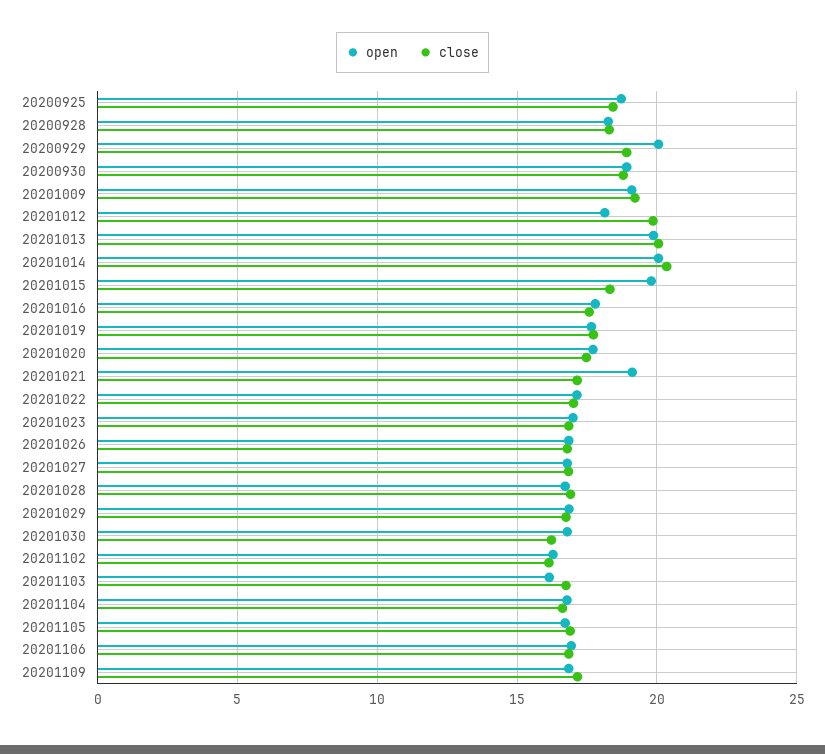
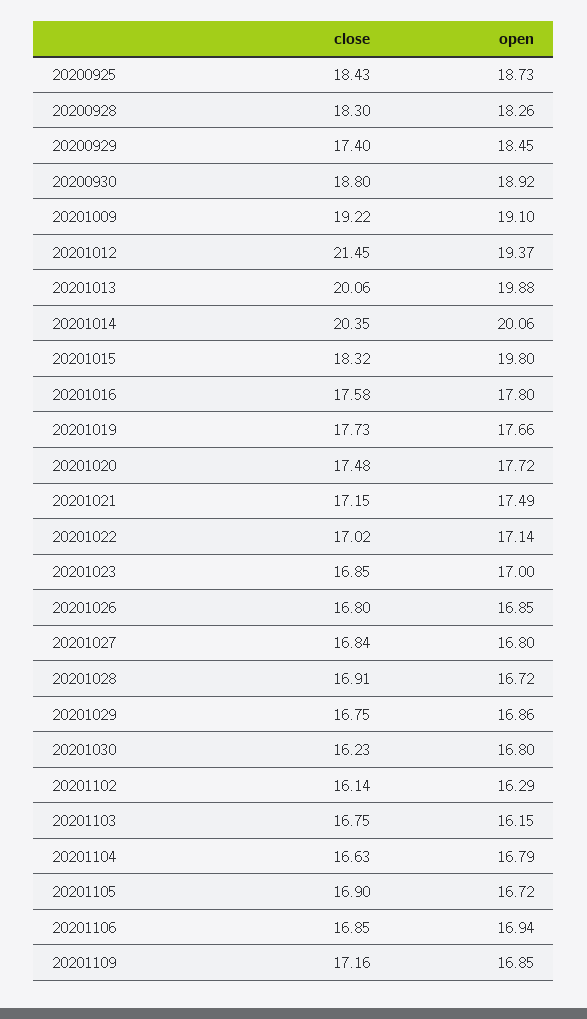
open, 20200929: 20 -> 18.45
close, 20200929: 19 -> 17.4
open, 20201012: 18 -> 19.37
close, 20201012: 20 -> 21.45
open, 20201021: 19 -> 17.49

